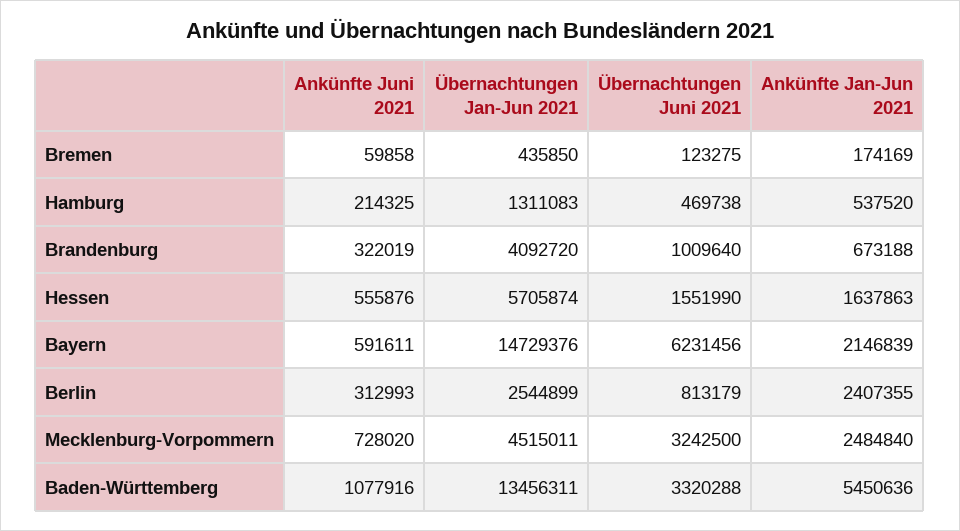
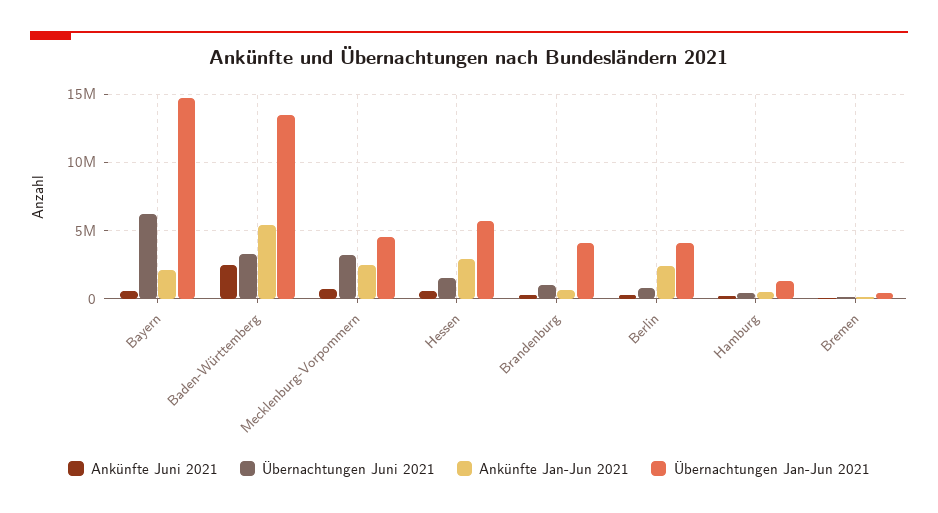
Ankünfte Jan-Jun 2021, Hessen: 1637863 -> 3000000
Übernachtungen Jan-Jun 2021, Berlin: 2544899 -> 4000000
Ankünfte Juni 2021, Baden-Württemberg: 1077916 -> 2500000

